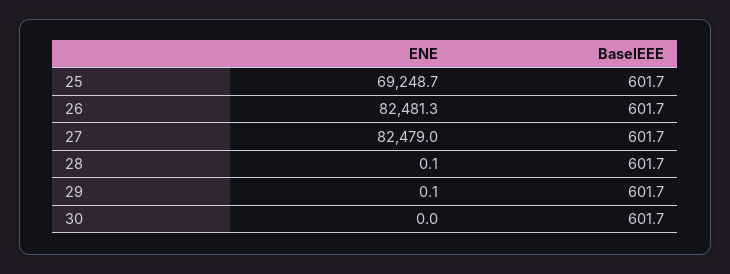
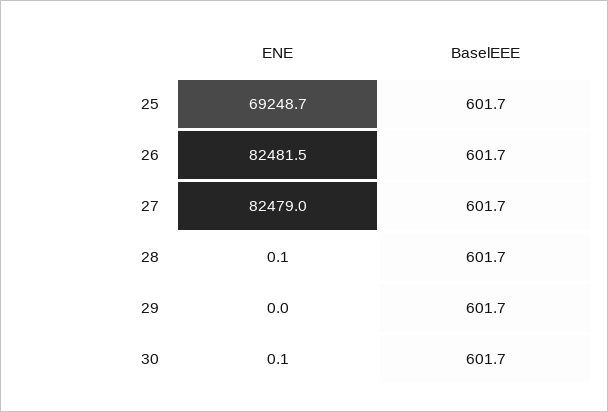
ENE, 26: 82481.3 -> 82481.5
ENE, 29: 0.1 -> 0
ENE, 30: 0 -> 0.1

